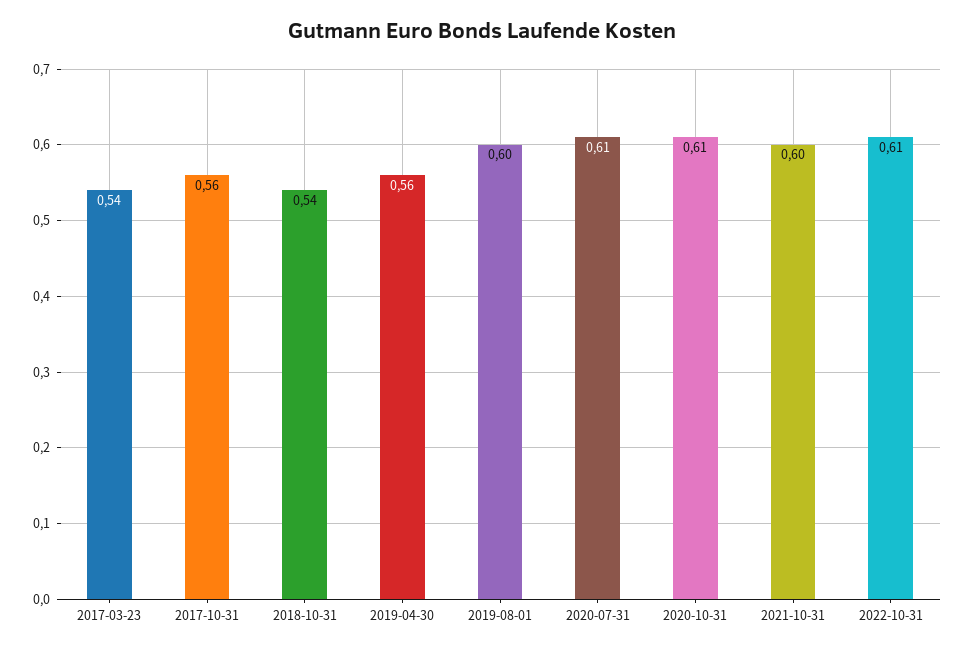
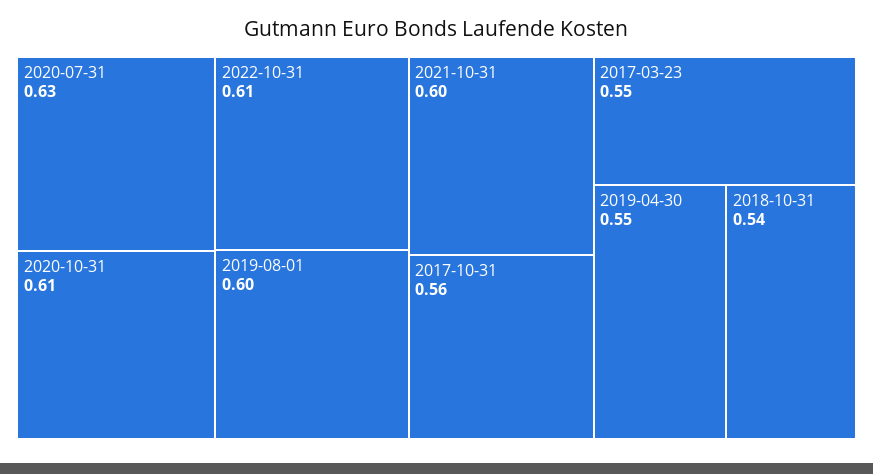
2017-03-23: 0.54 -> 0.55
2019-04-30: 0.56 -> 0.55
2020-07-31: 0.61 -> 0.63

